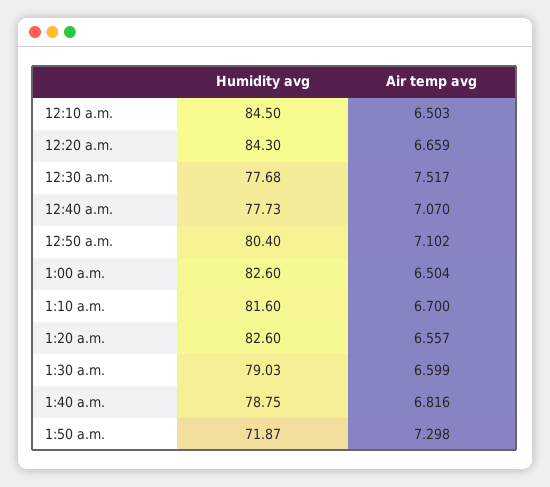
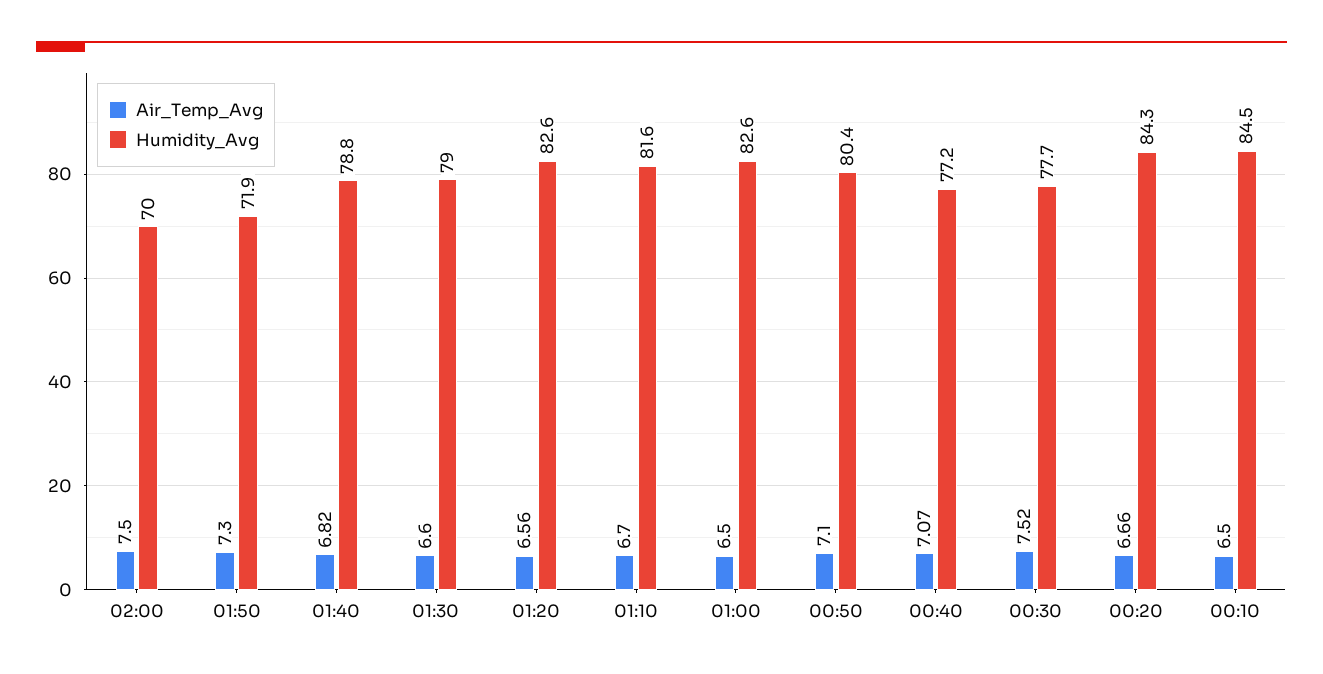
Humidity avg, 12:40 a.m.: 77.73 -> 77.2
Air temp avg, 02:00: none -> 7.5
Humidity avg, 02:00: none -> 70

